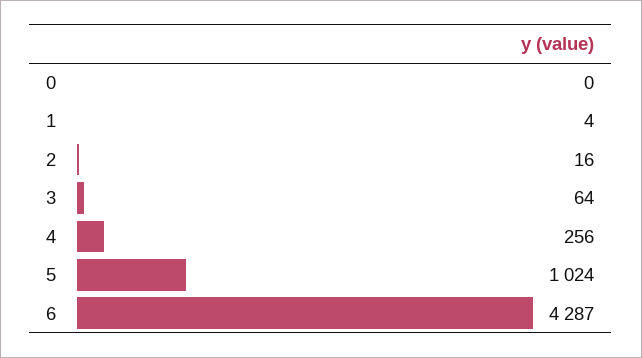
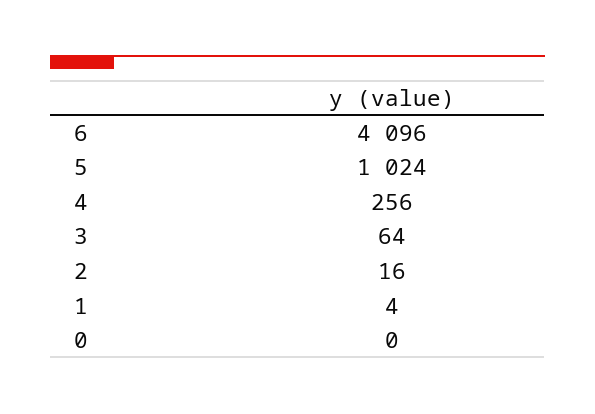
6: 4287 -> 4096

